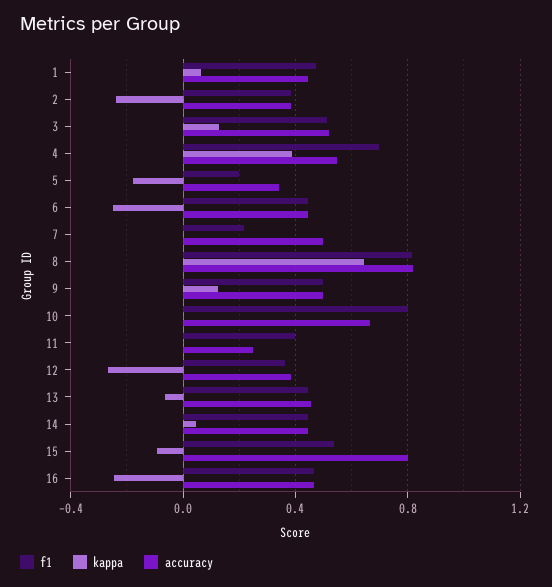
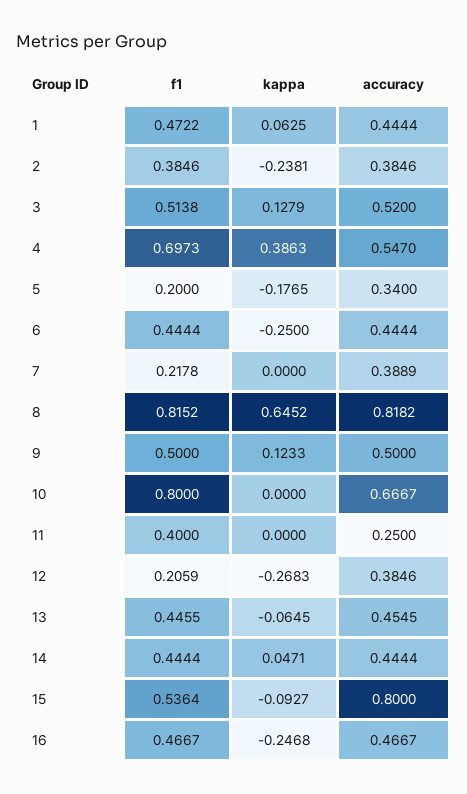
accuracy, 7: 0.5 -> 0.3889
f1, 12: 0.35 -> 0.2059

